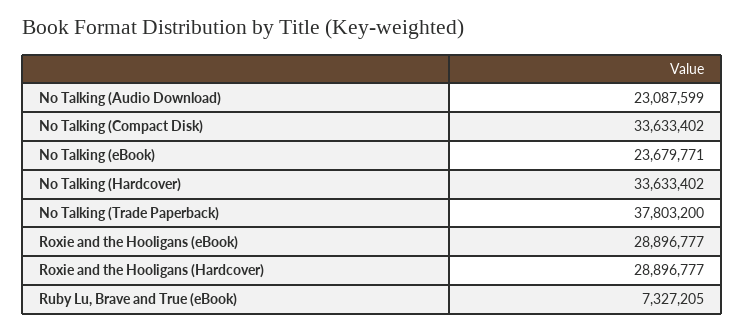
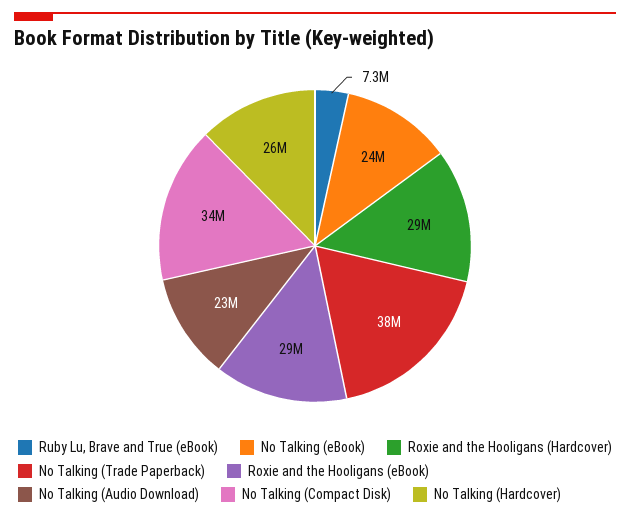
No Talking (Hardcover): 33633402 -> 26000000

